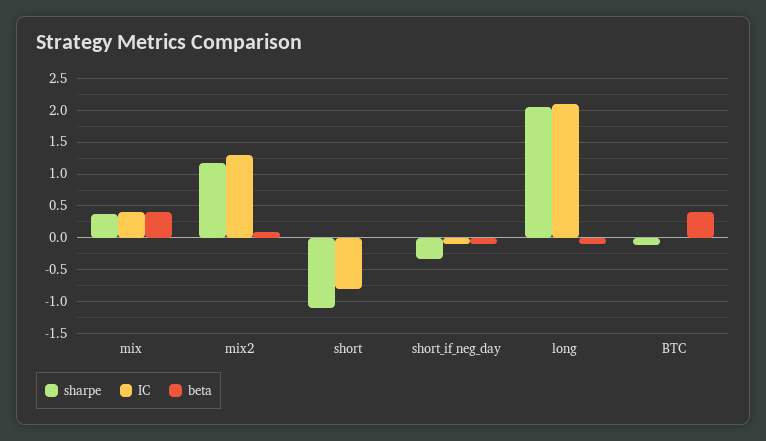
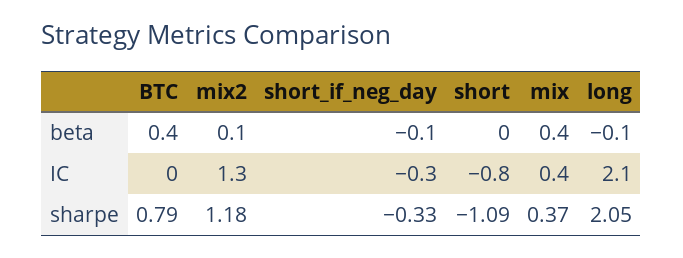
IC, short_if_neg_day: -0.1 -> -0.3
sharpe, BTC: -0.1 -> 0.79

